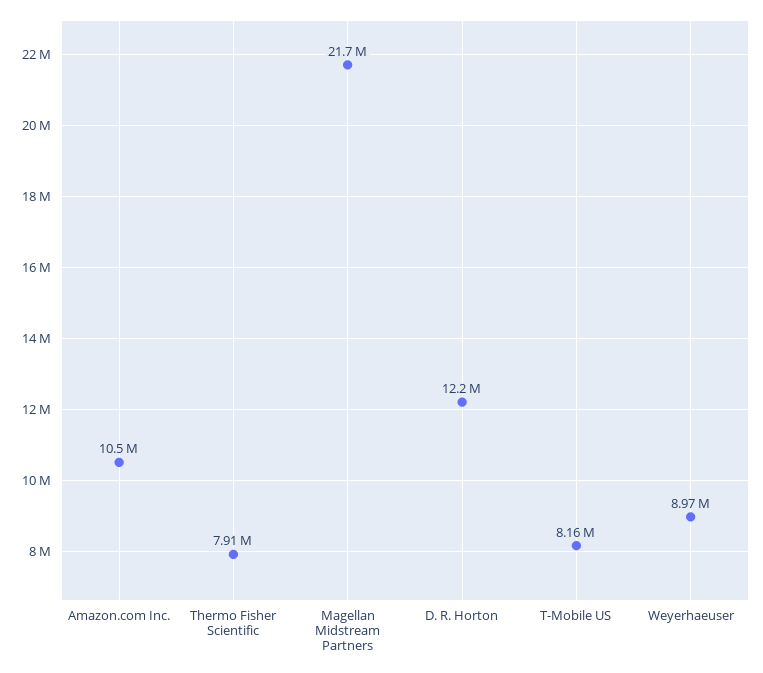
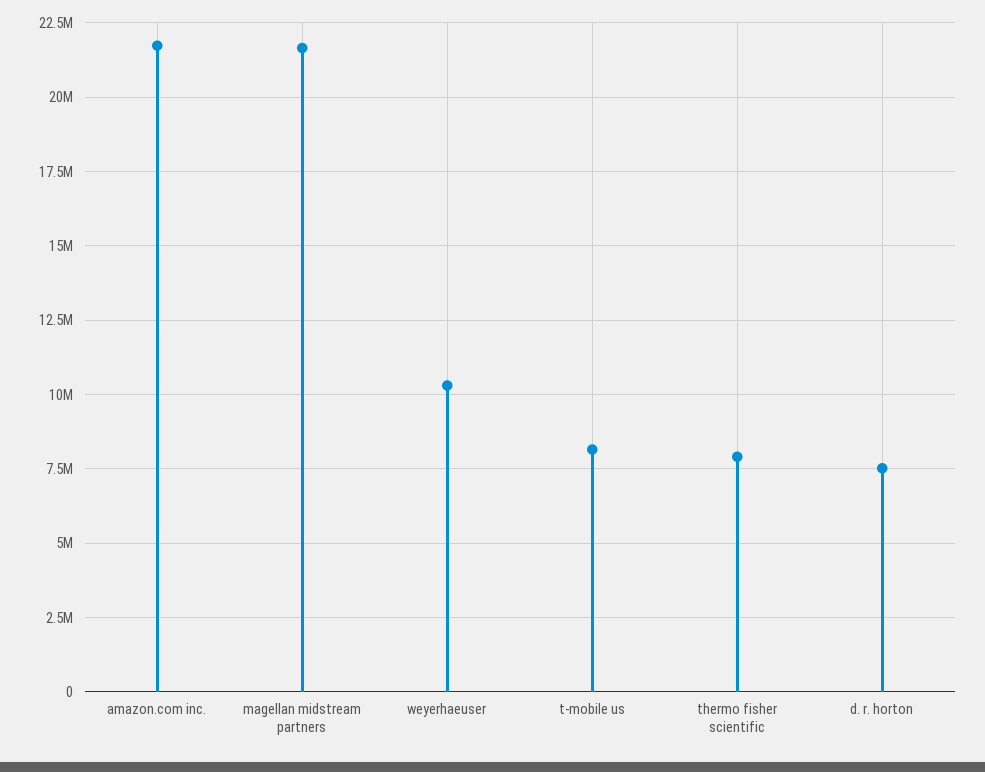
Amazon.com Inc.: 10500000 -> 21750000
D. R. Horton: 12200000 -> 7500000
Weyerhaeuser: 8970000 -> 10250000

